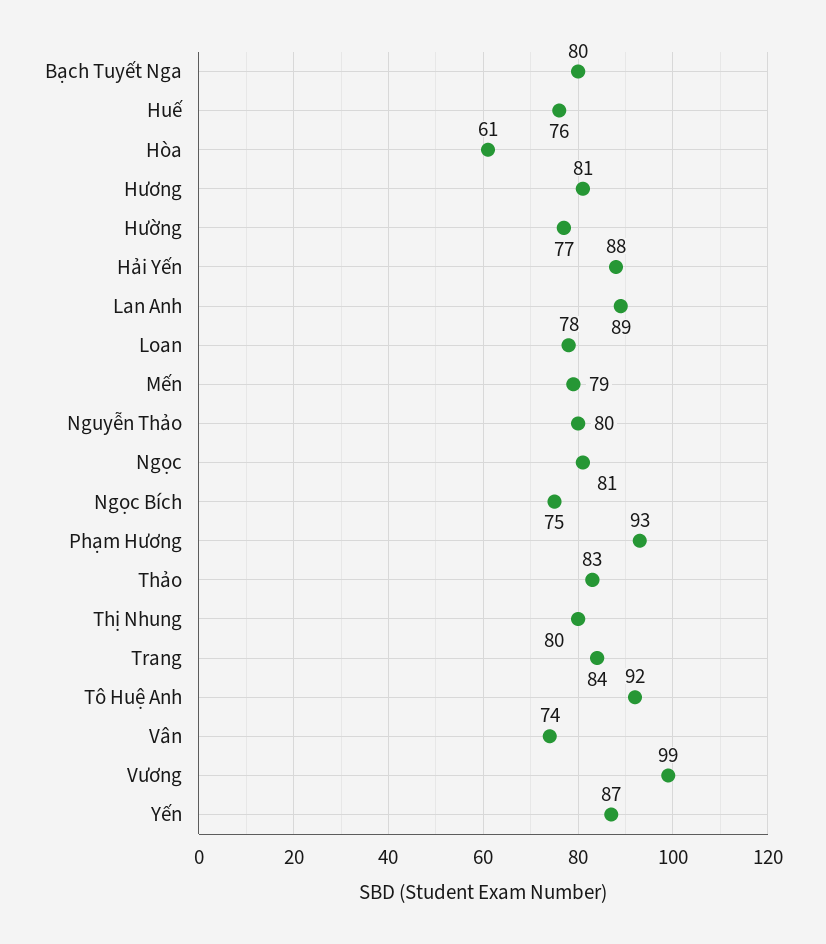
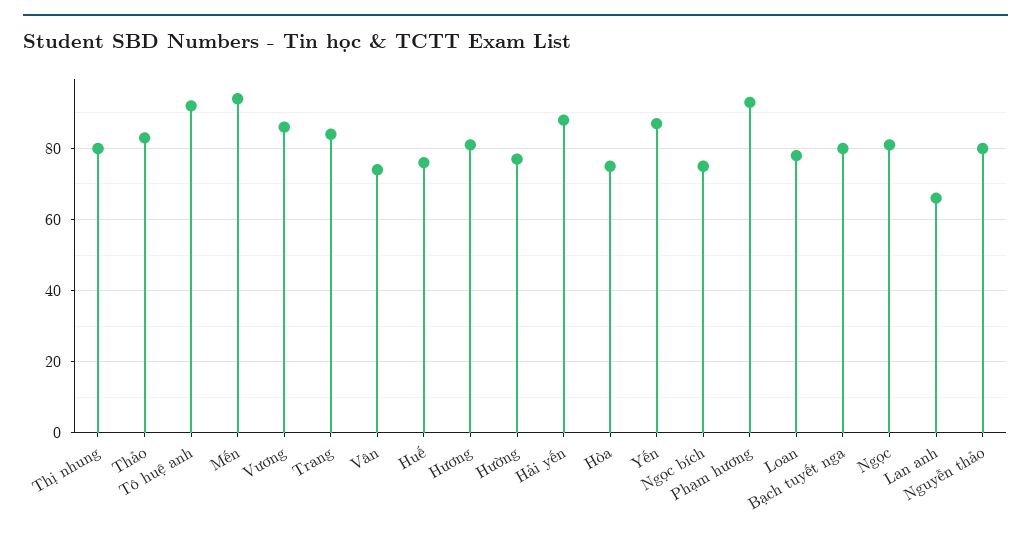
Hòa: 61 -> 75
Lan Anh: 89 -> 65
Mến: 79 -> 95
Vương: 99 -> 85

